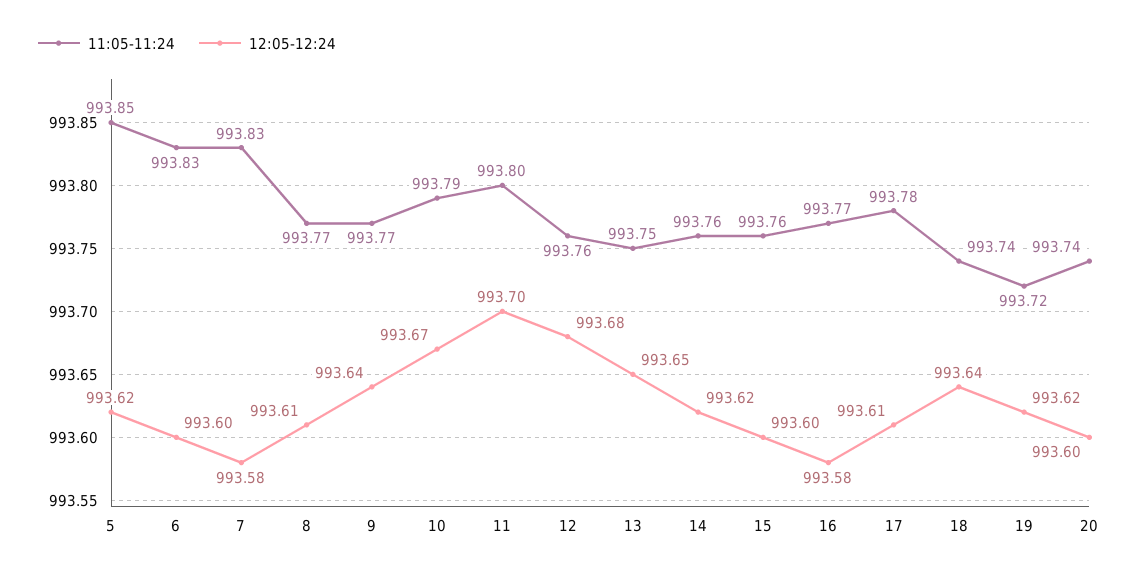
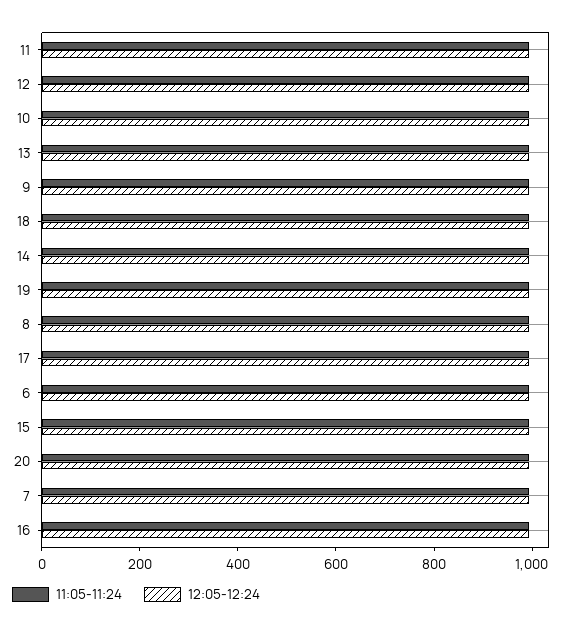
11:05-11:24, 5: 993.85 -> none
12:05-12:24, 5: 993.62 -> none

